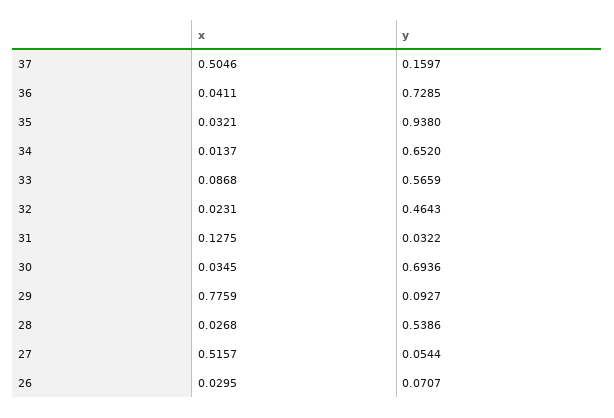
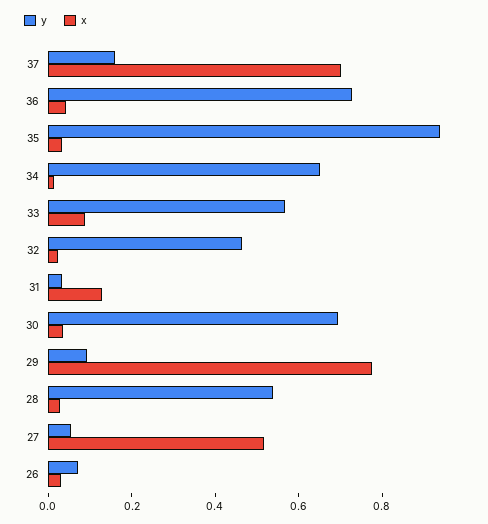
x, 37: 0.5046 -> 0.7

